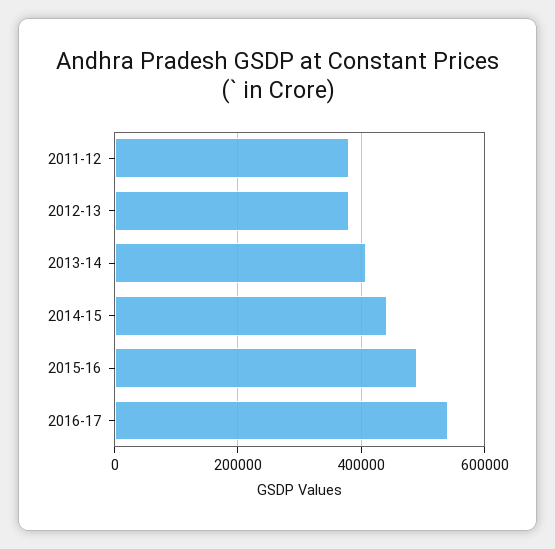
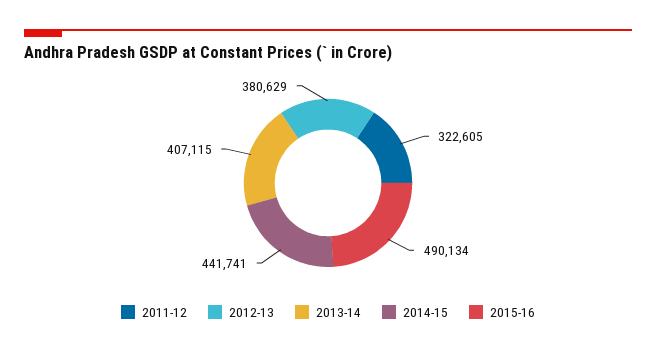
2011-12: 380000 -> 322605
2016-17: 540000 -> none

